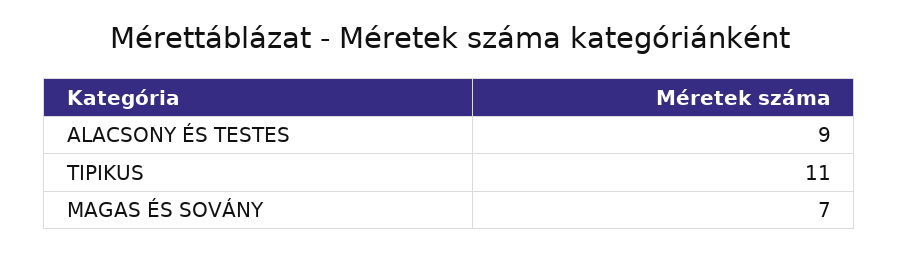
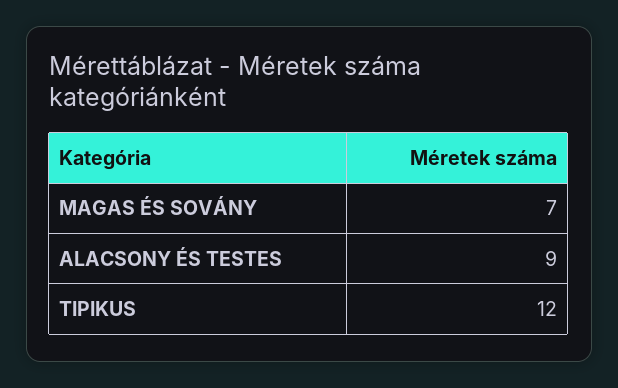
TIPIKUS: 11 -> 12

